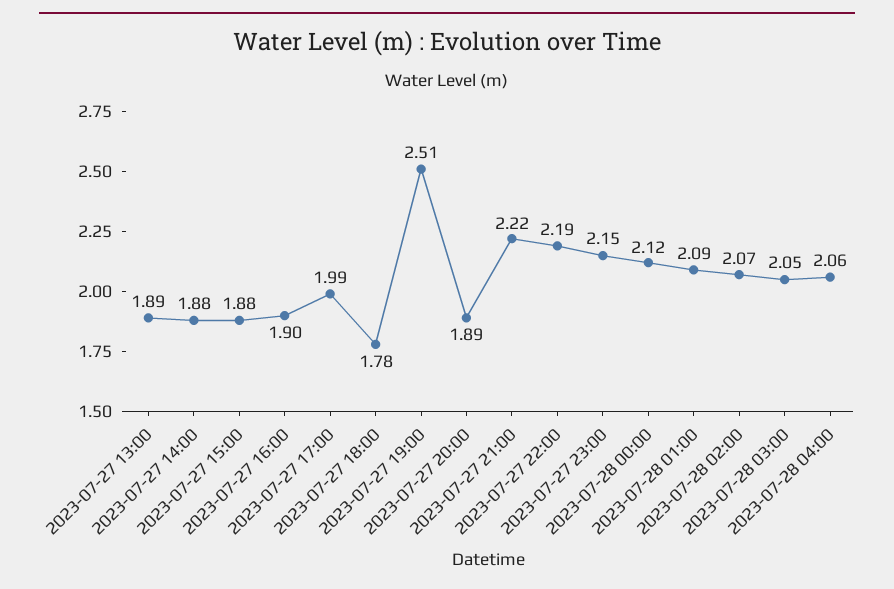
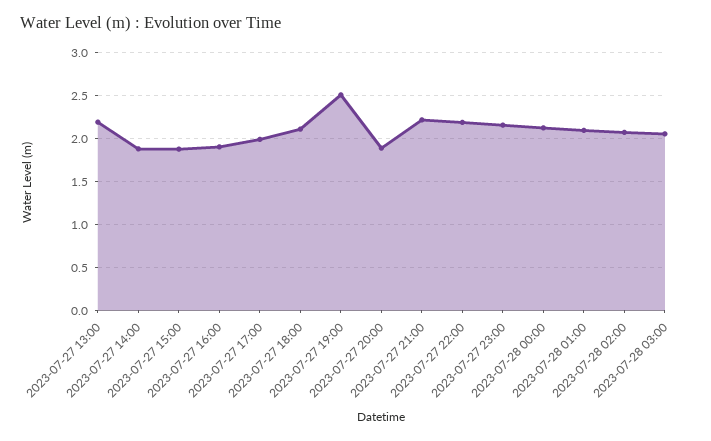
2023-07-27 13:00: 1.89 -> 2.2
2023-07-27 18:00: 1.78 -> 2.1
2023-07-28 04:00: 2.06 -> none

